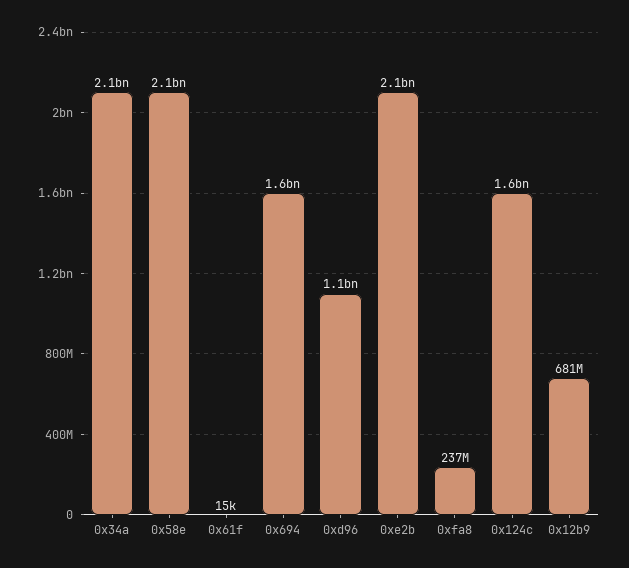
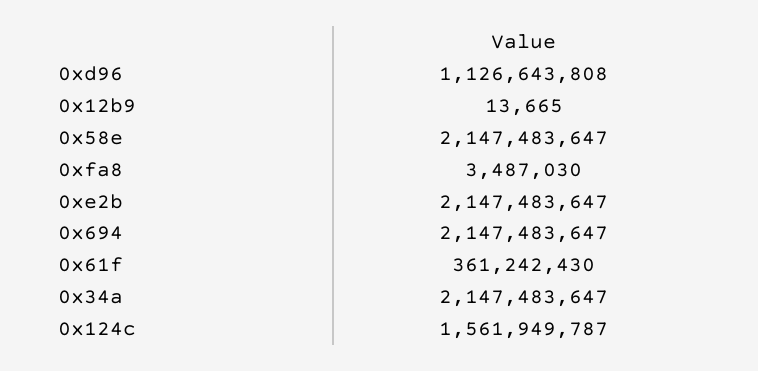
0x61f: 15000 -> 361242430
0x694: 1600000000 -> 2147483647
0xfa8: 237000000 -> 3487030
0x12b9: 681000000 -> 13665

